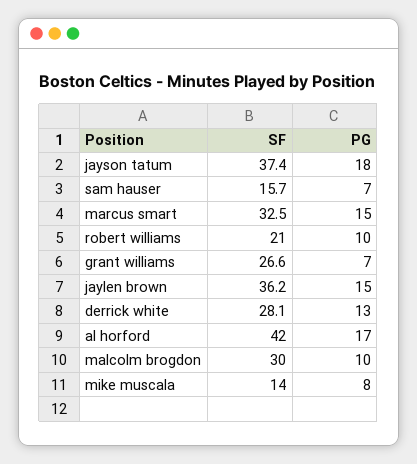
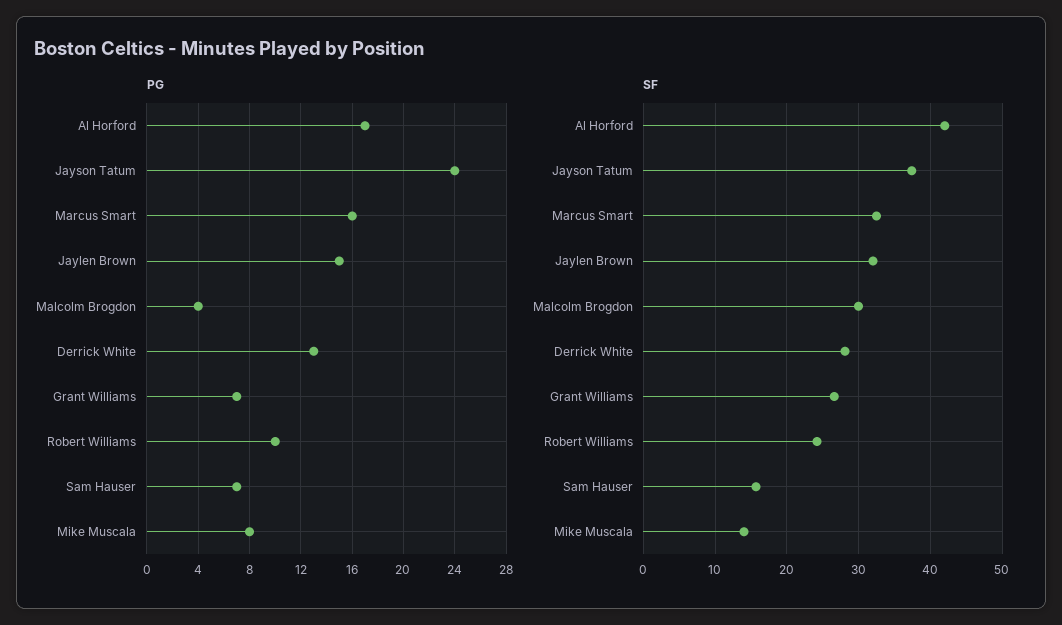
PG, jayson tatum: 18 -> 24
PG, marcus smart: 15 -> 16
SF, robert williams: 21 -> 24
SF, jaylen brown: 36.2 -> 32
PG, malcolm brogdon: 10 -> 4

